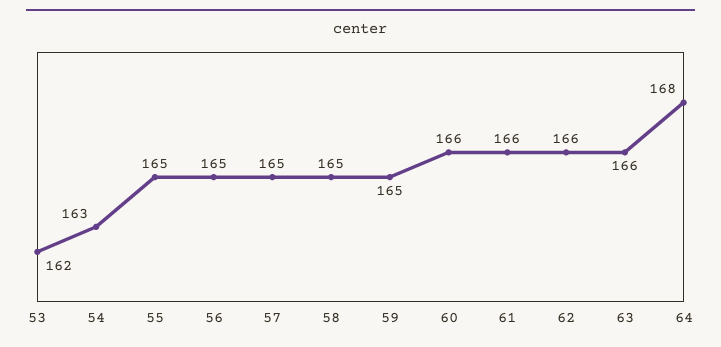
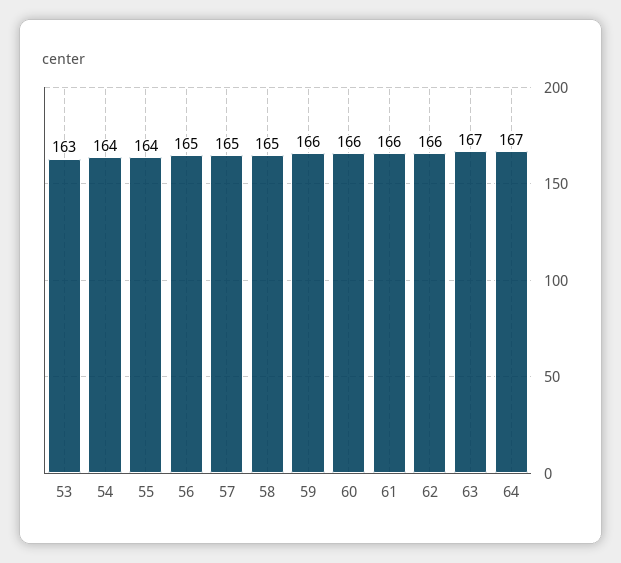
53: 162 -> 163
54: 163 -> 164
55: 165 -> 164
59: 165 -> 166
63: 166 -> 167
64: 168 -> 167

